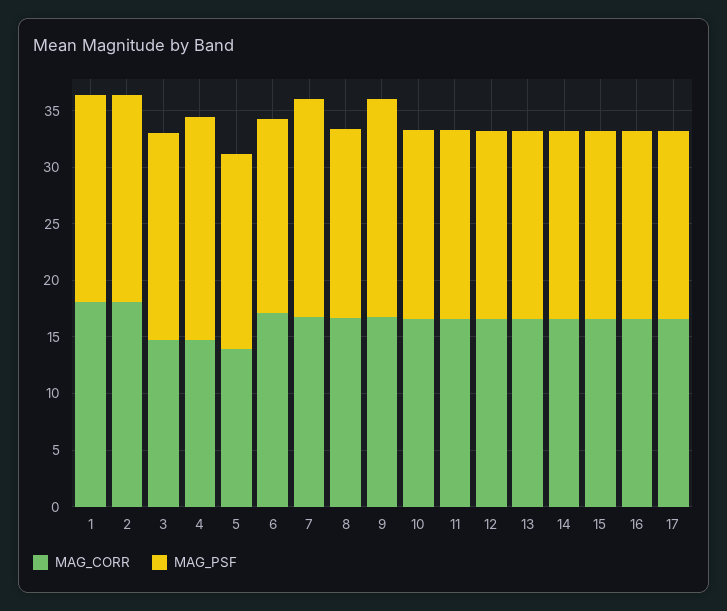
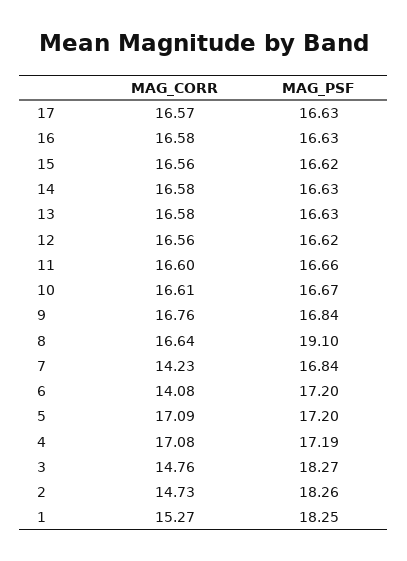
MAG_CORR, 1: 18 -> 15.27
MAG_CORR, 2: 18 -> 14.73
MAG_CORR, 4: 15 -> 17.08
MAG_PSF, 4: 20 -> 17.19
MAG_CORR, 5: 14 -> 17.09
MAG_CORR, 6: 17 -> 14.08
MAG_CORR, 7: 17 -> 14.23
MAG_PSF, 7: 19 -> 16.84
MAG_PSF, 8: 17 -> 19.1
MAG_PSF, 9: 19 -> 16.84

